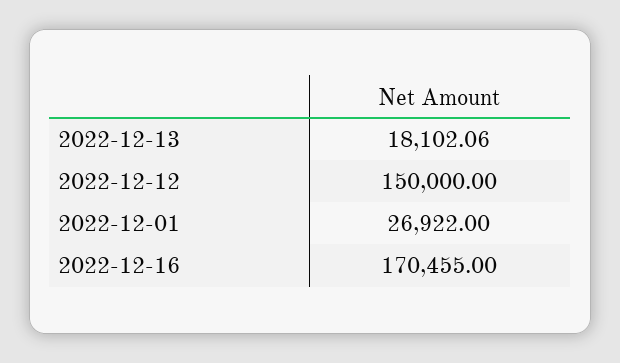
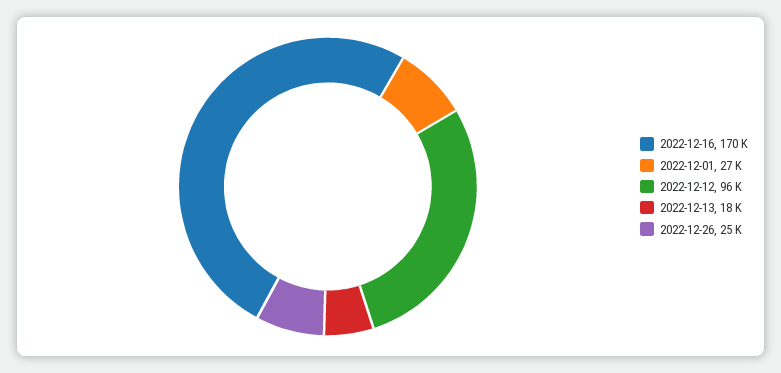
2022-12-12: 150000 -> 96000
2022-12-26: none -> 25000

